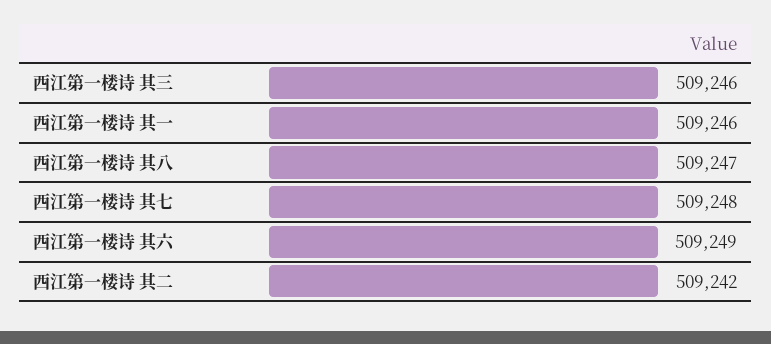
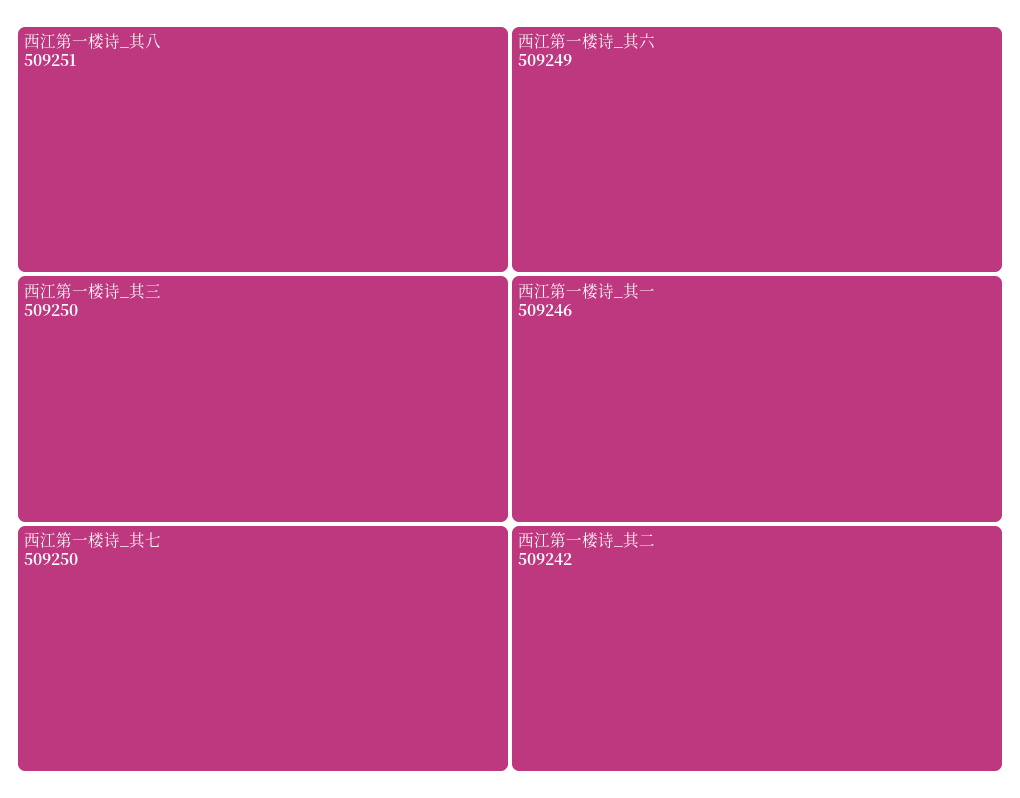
西江第一楼诗 其三: 509246 -> 509250
西江第一楼诗 其八: 509247 -> 509251
西江第一楼诗 其七: 509248 -> 509250

